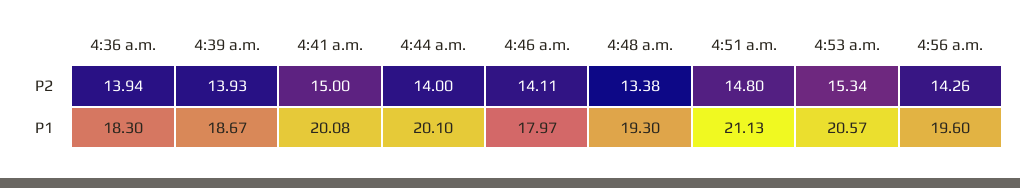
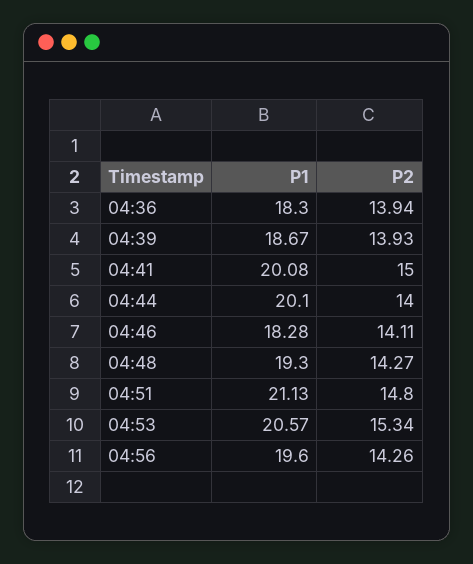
4:48 a.m., P2: 13.38 -> 14.27
4:46 a.m., P1: 17.97 -> 18.28

